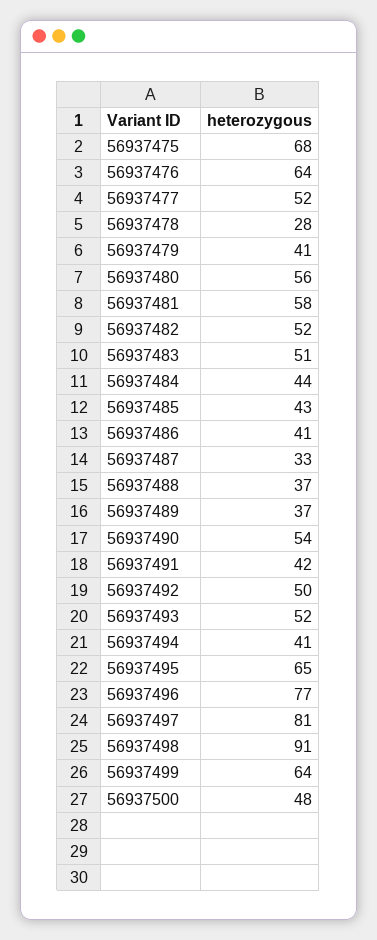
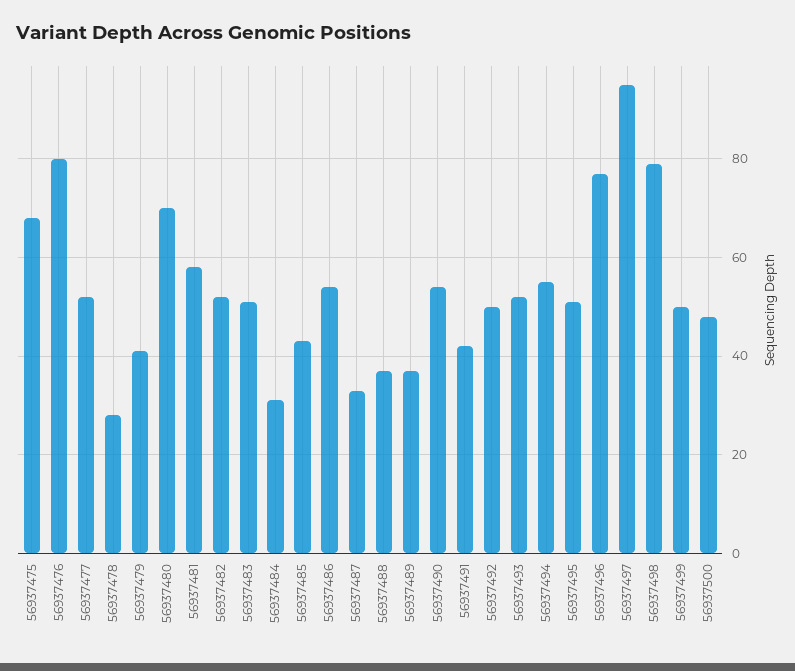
56937476: 64 -> 80
56937480: 56 -> 70
56937484: 44 -> 30
56937486: 41 -> 55
56937494: 41 -> 55
56937495: 65 -> 50
56937497: 81 -> 95
56937498: 91 -> 80
56937499: 64 -> 50

